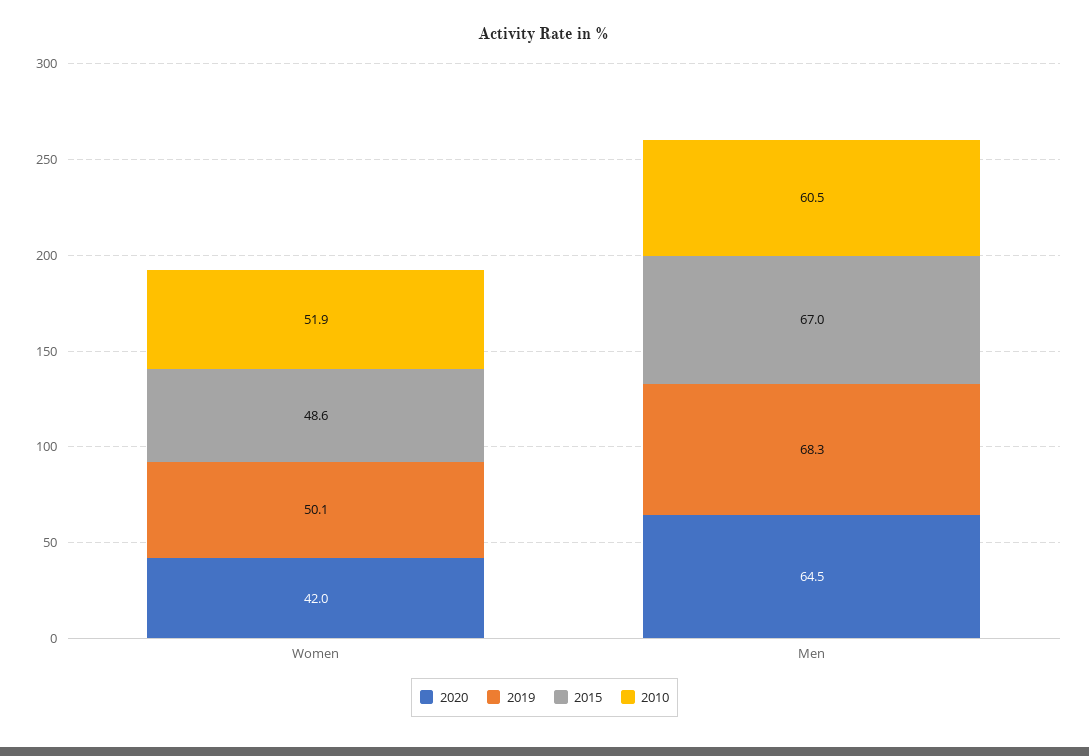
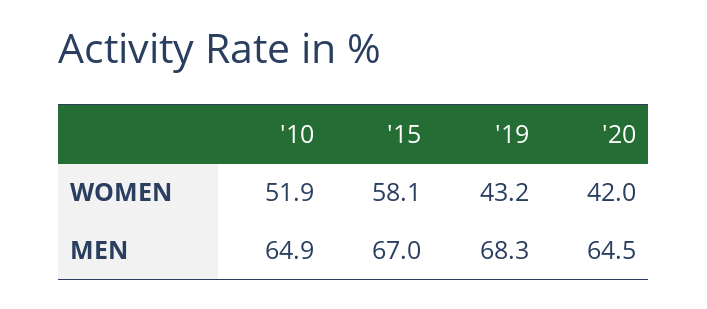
2019, Women: 50.1 -> 43.2
2015, Women: 48.6 -> 58.1
2010, Men: 60.5 -> 64.9

